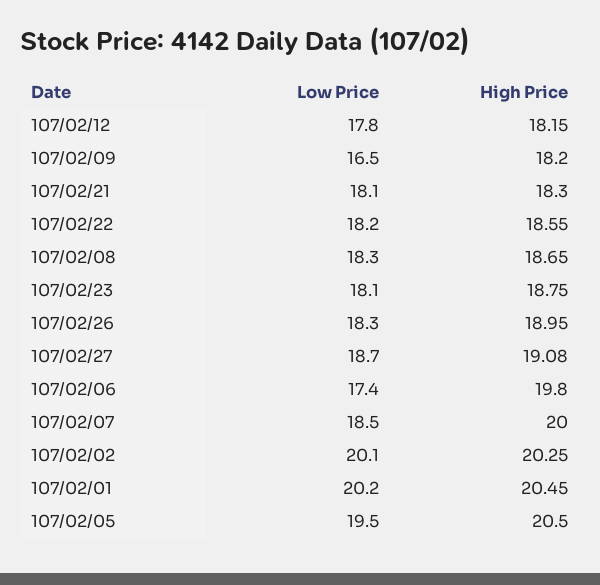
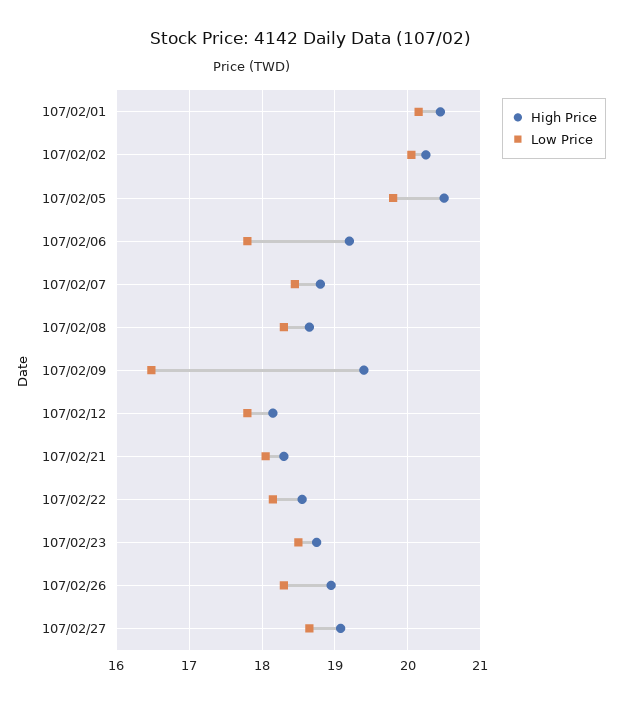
High Price, 107/02/09: 18.2 -> 19.4
Low Price, 107/02/23: 18.1 -> 18.5
Low Price, 107/02/06: 17.4 -> 17.8
High Price, 107/02/06: 19.8 -> 19.2
High Price, 107/02/07: 20 -> 18.8
Low Price, 107/02/05: 19.5 -> 19.8

